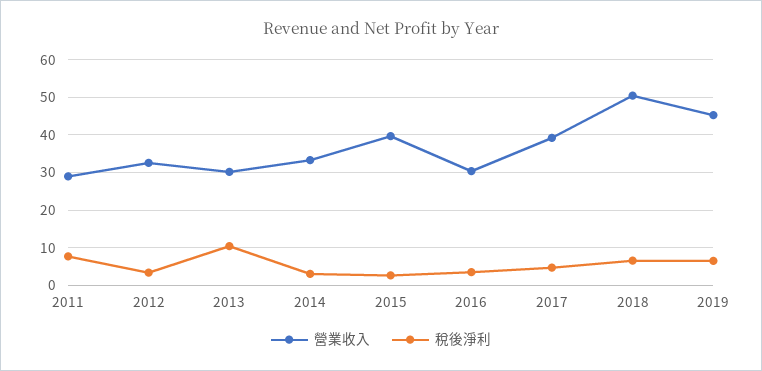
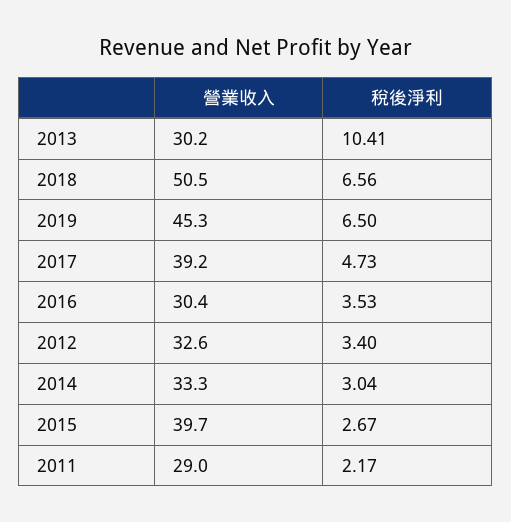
稅後淨利, 2011: 8 -> 2.17

